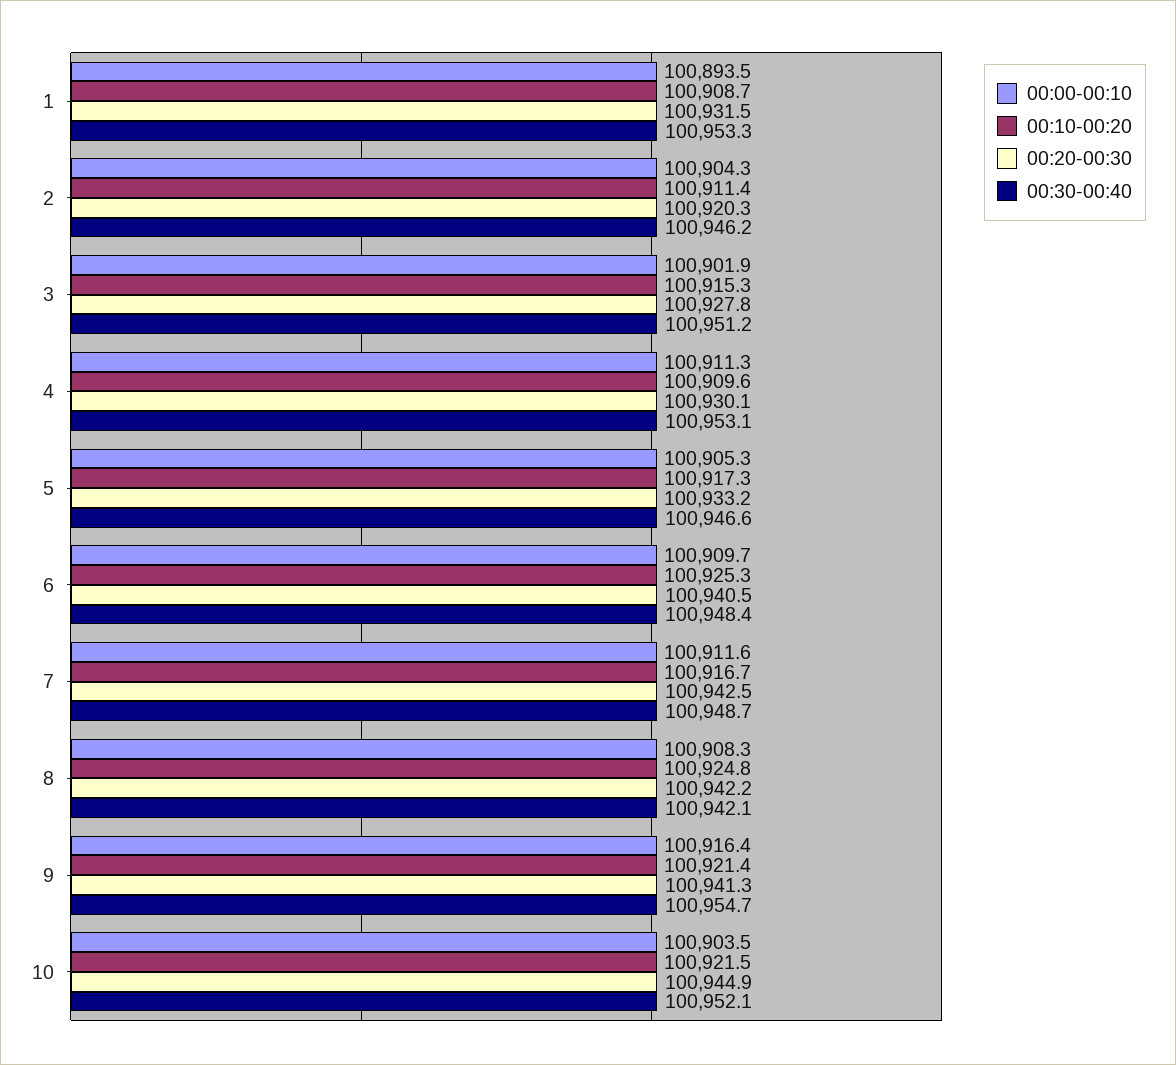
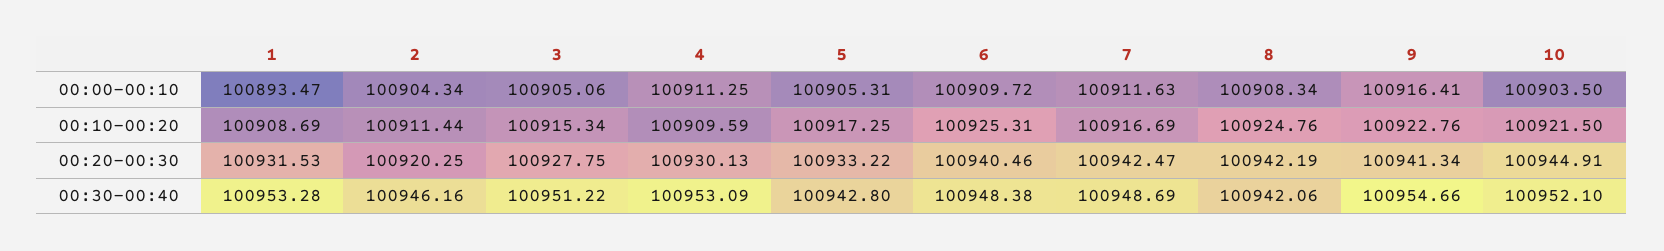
00:00-00:10, 3: 100901.9 -> 100905.06
00:30-00:40, 5: 100946.6 -> 100942.8
00:10-00:20, 9: 100921.4 -> 100922.76

